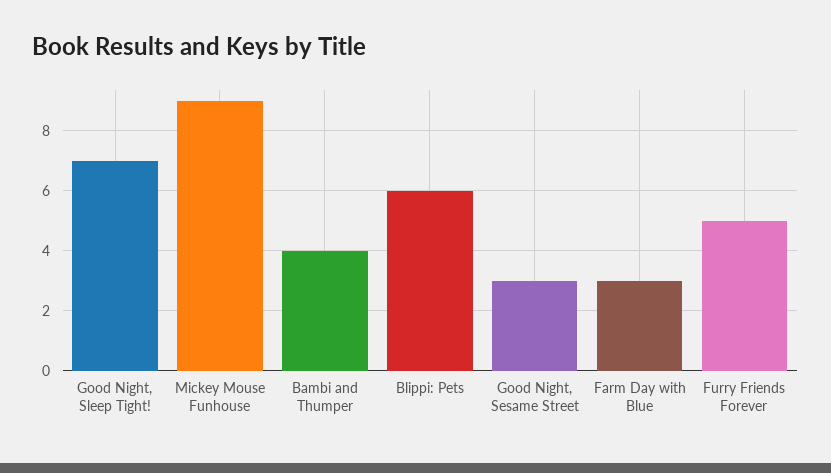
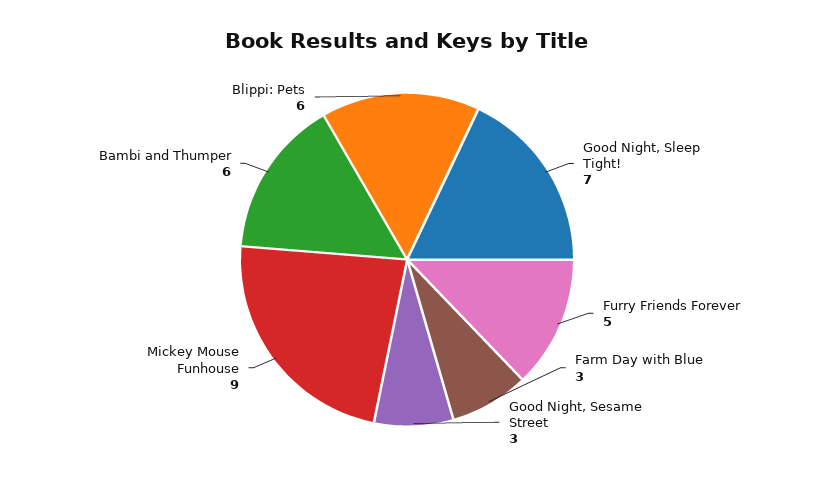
Bambi and Thumper: 4 -> 6

